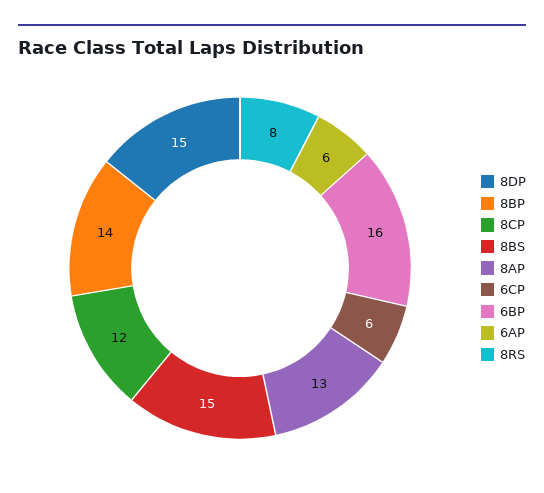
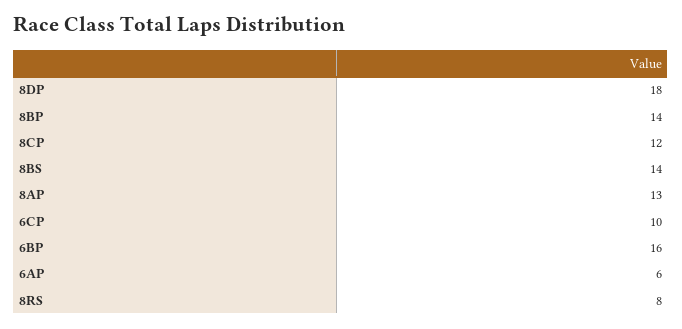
8DP: 15 -> 18
8BS: 15 -> 14
6CP: 6 -> 10

